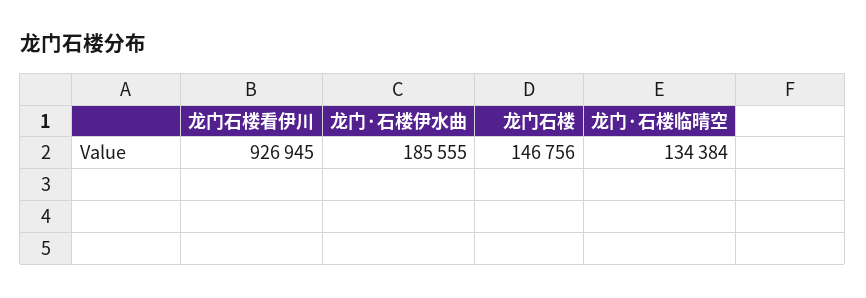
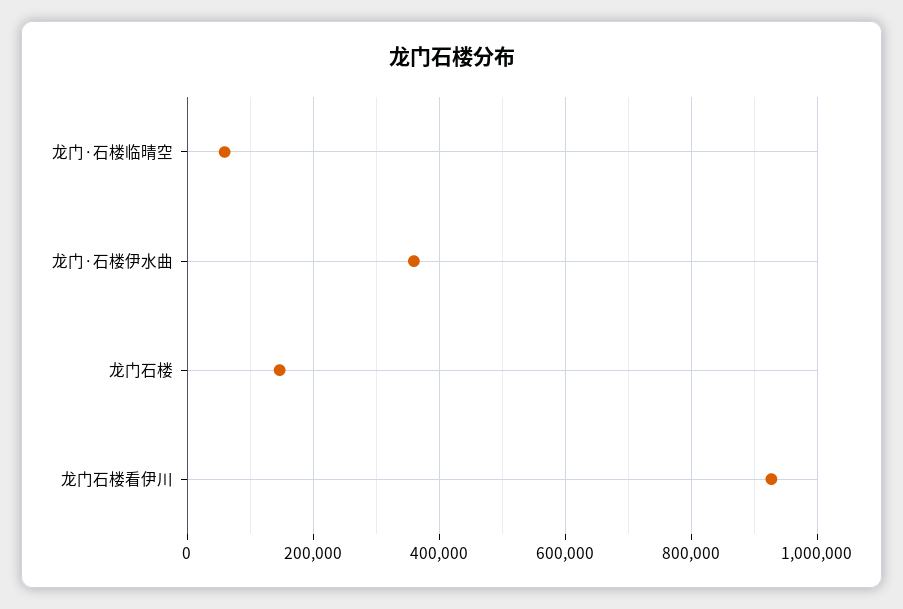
龙门·石楼伊水曲: 185555 -> 360000
龙门·石楼临晴空: 134384 -> 60000

